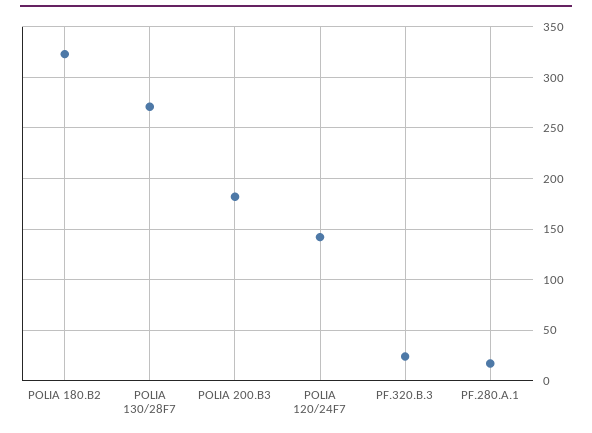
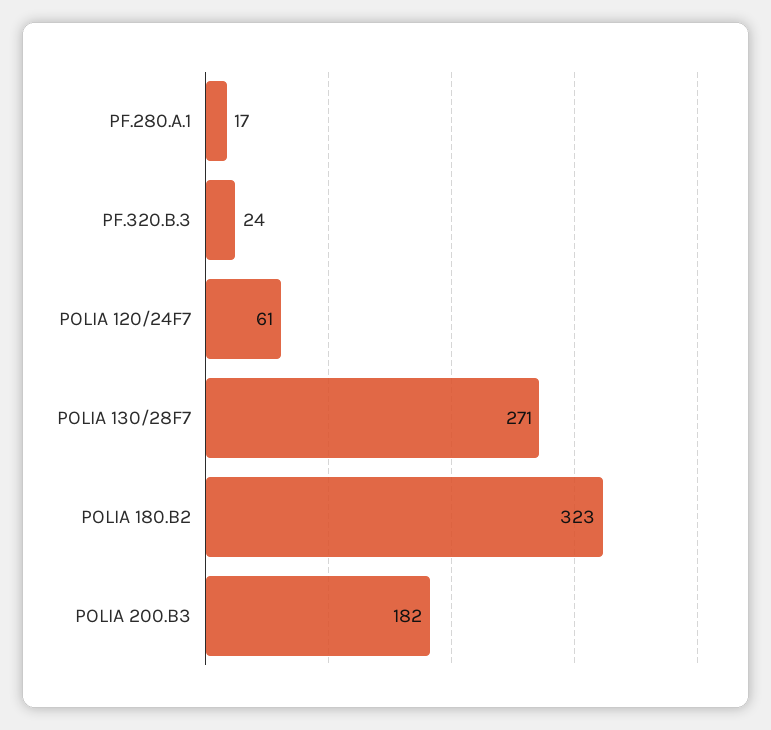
POLIA 120/24F7: 140 -> 61

